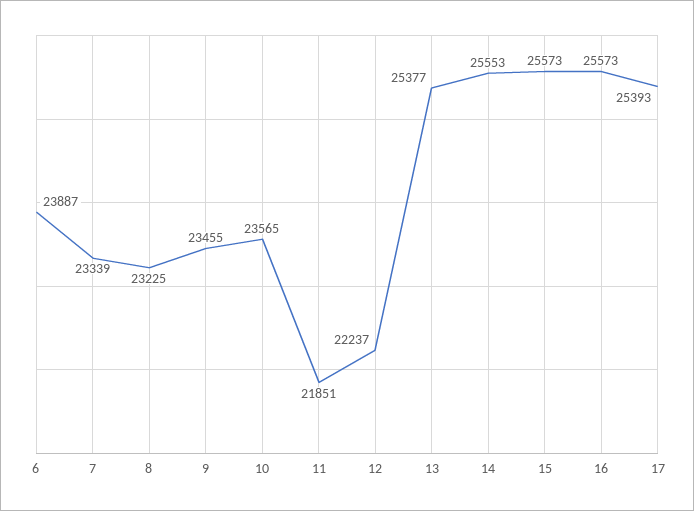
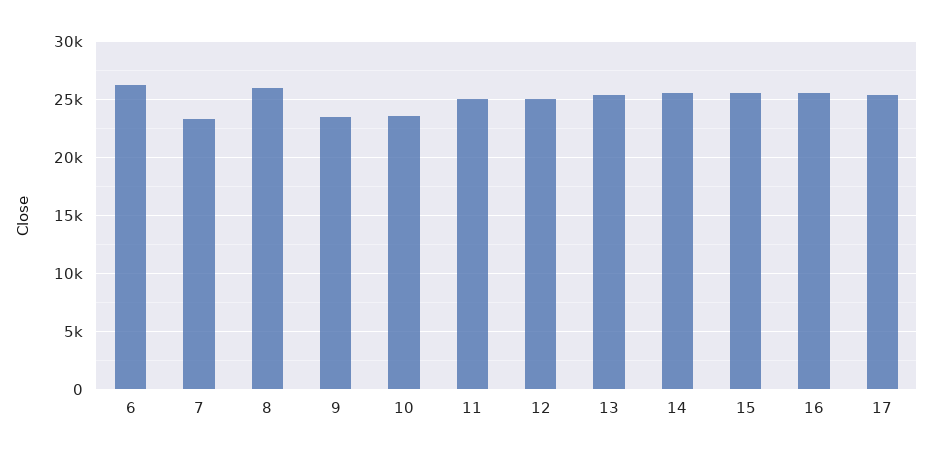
6: 23887 -> 26000
8: 23225 -> 26000
11: 21851 -> 25000
12: 22237 -> 25000

